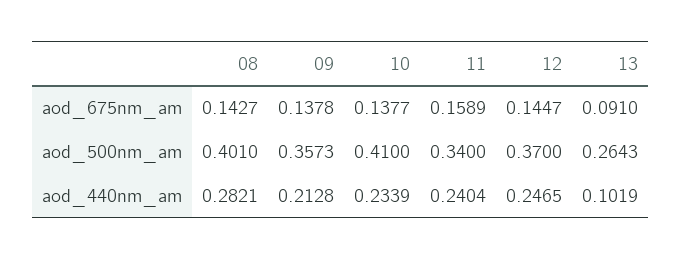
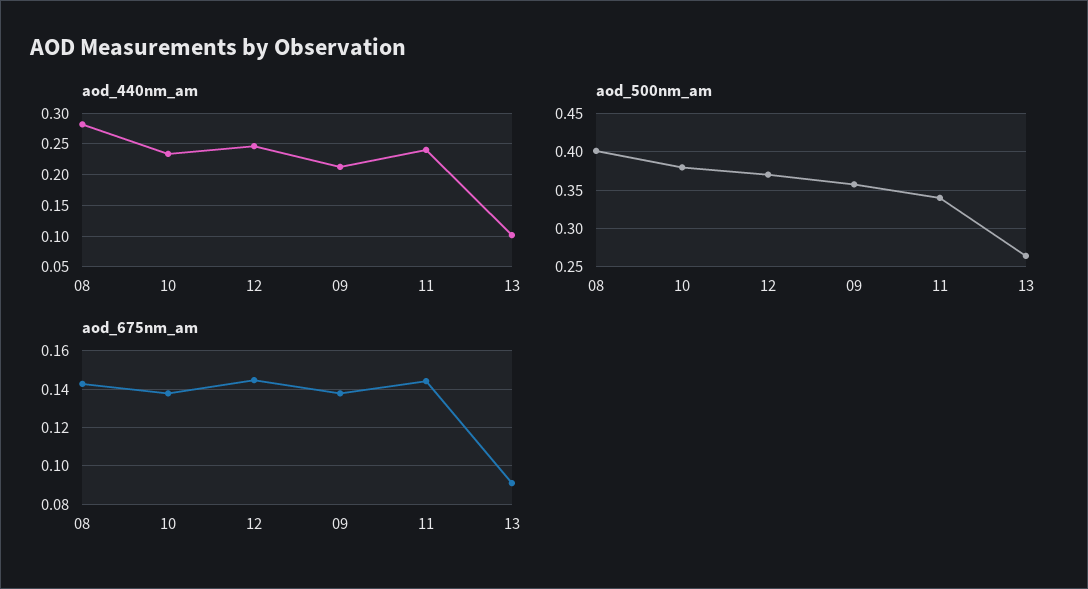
aod_675nm_am, 11: 0.1589 -> 0.145
aod_500nm_am, 10: 0.41 -> 0.38

